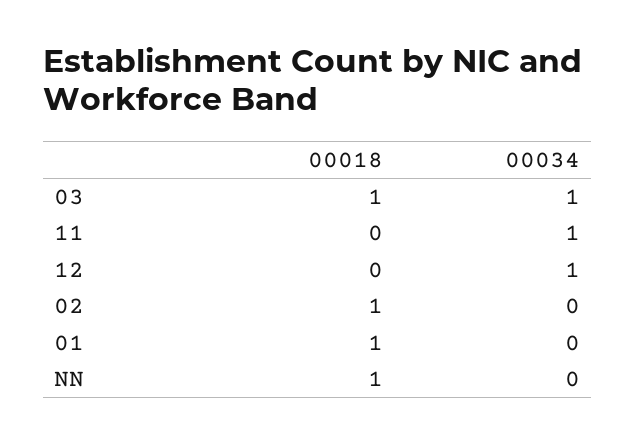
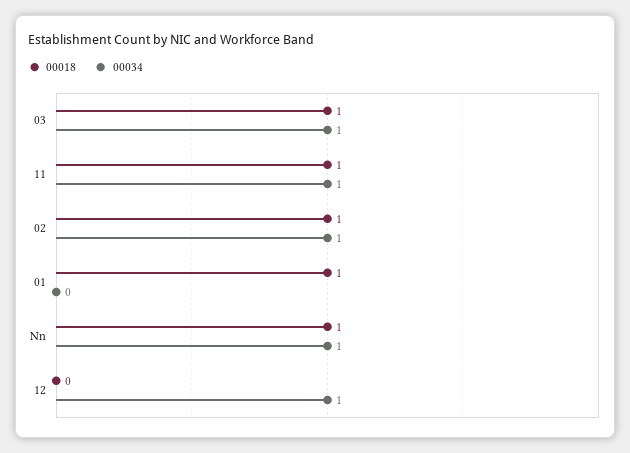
00018, 11: 0 -> 1
00034, 02: 0 -> 1
00034, NN: 0 -> 1

